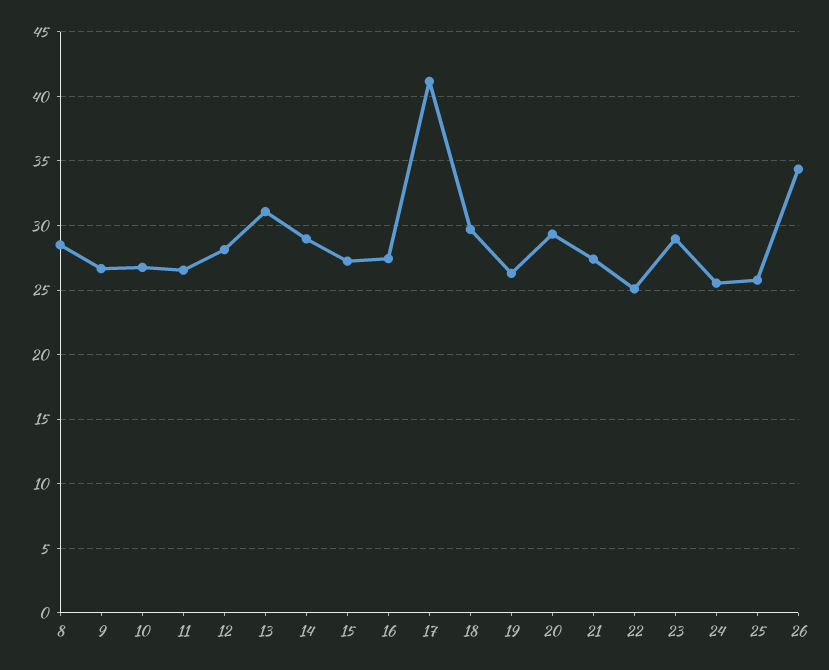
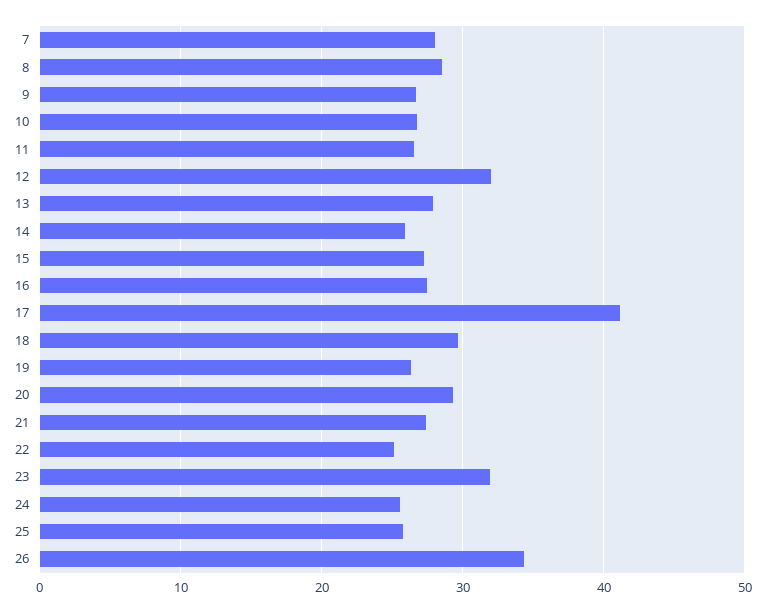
12: 28 -> 32
13: 31 -> 28
14: 29 -> 26
23: 29 -> 32
7: none -> 28

